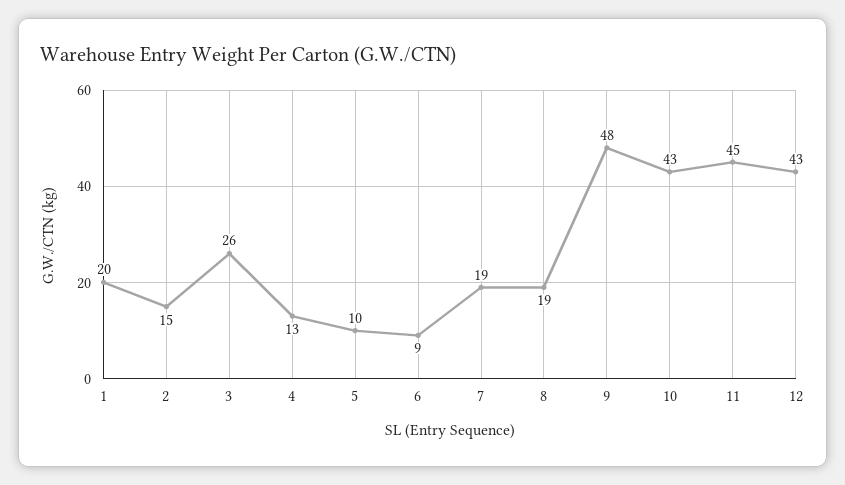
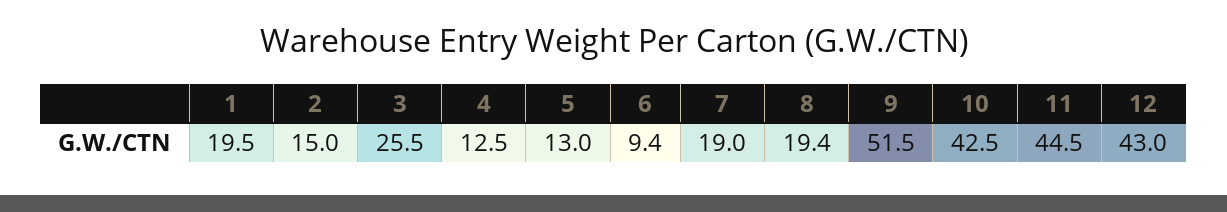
5: 10 -> 13
9: 48 -> 51.5

